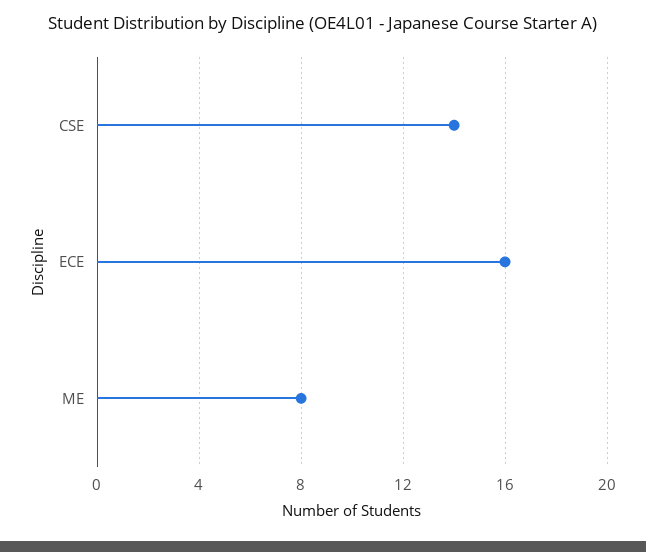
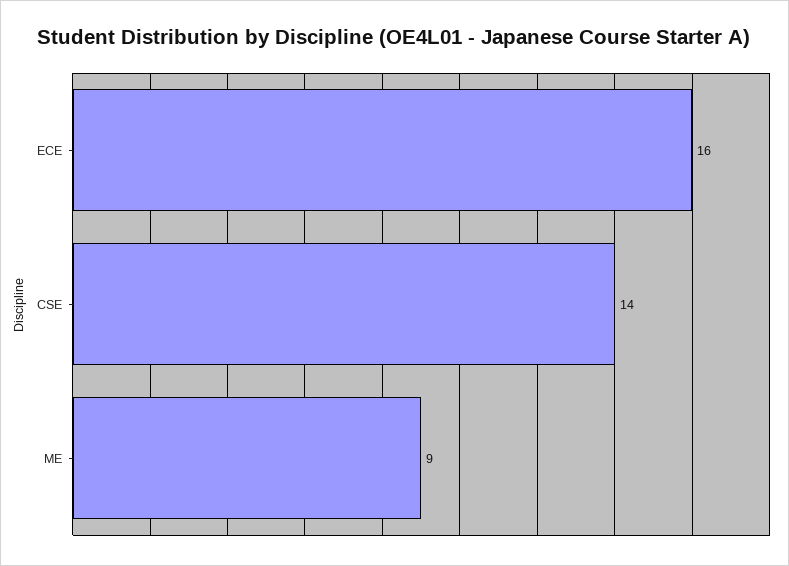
ME: 8 -> 9

